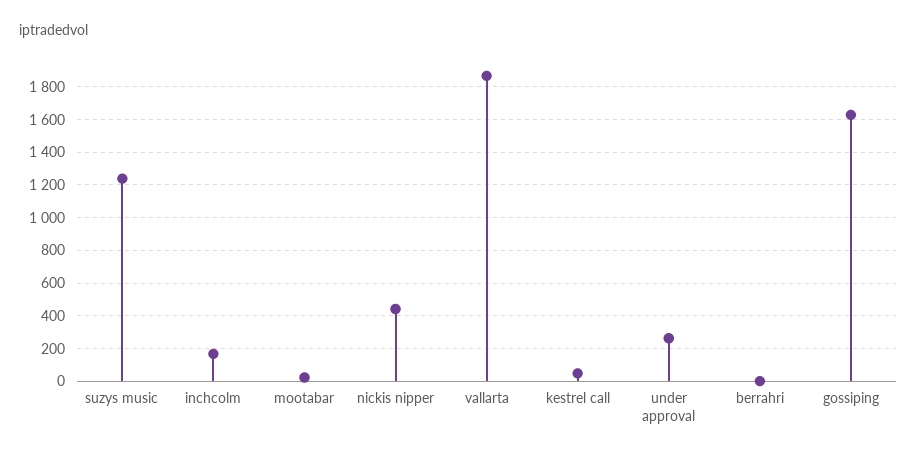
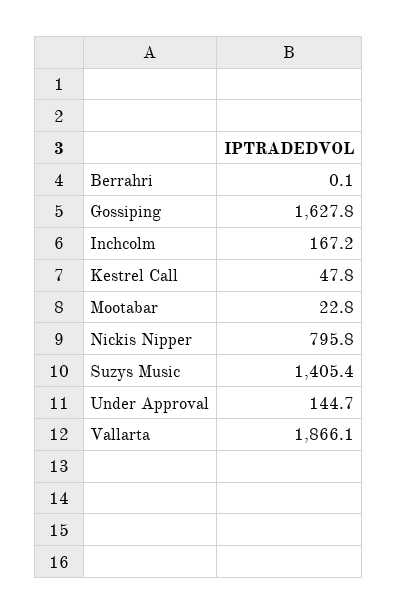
suzys music: 1250 -> 1405.4
nickis nipper: 450 -> 795.8
under approval: 250 -> 144.7

